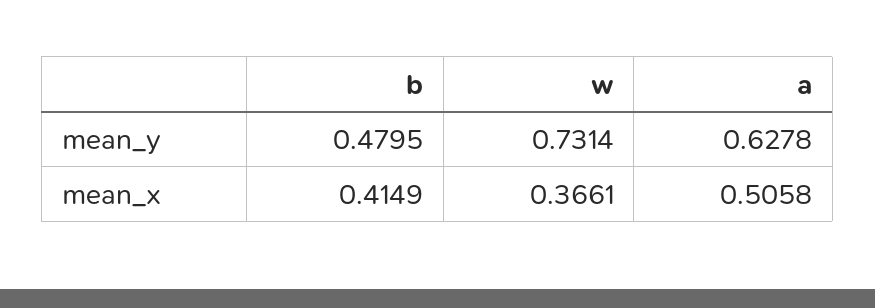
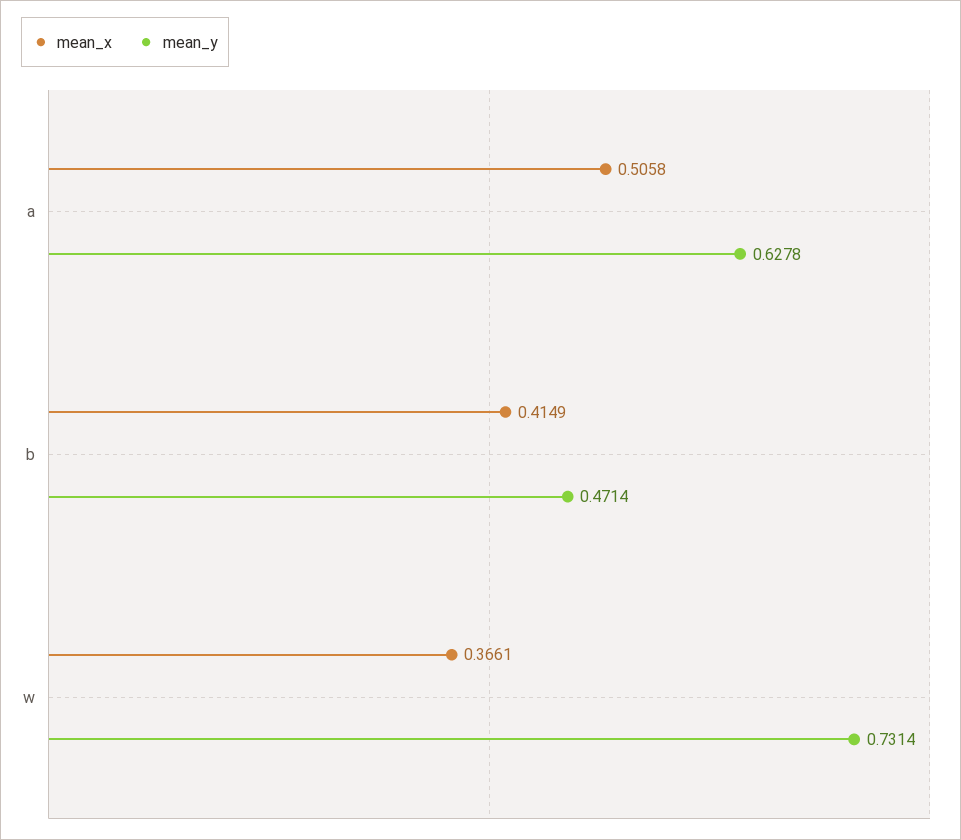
mean_y, b: 0.4795 -> 0.4714

